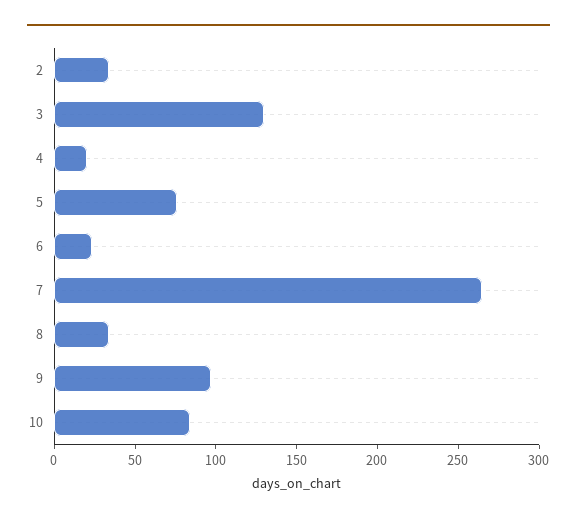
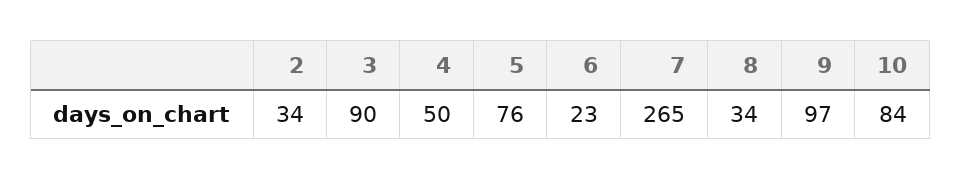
3: 130 -> 90
4: 20 -> 50

